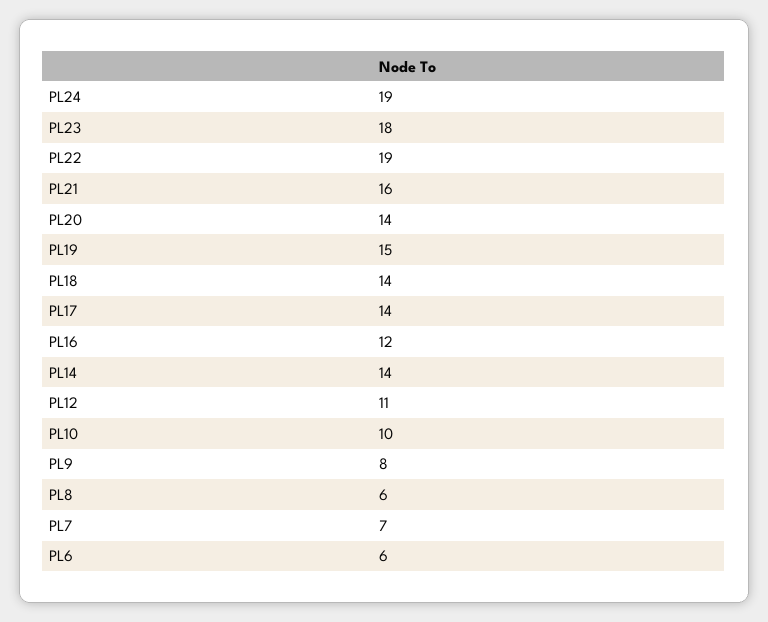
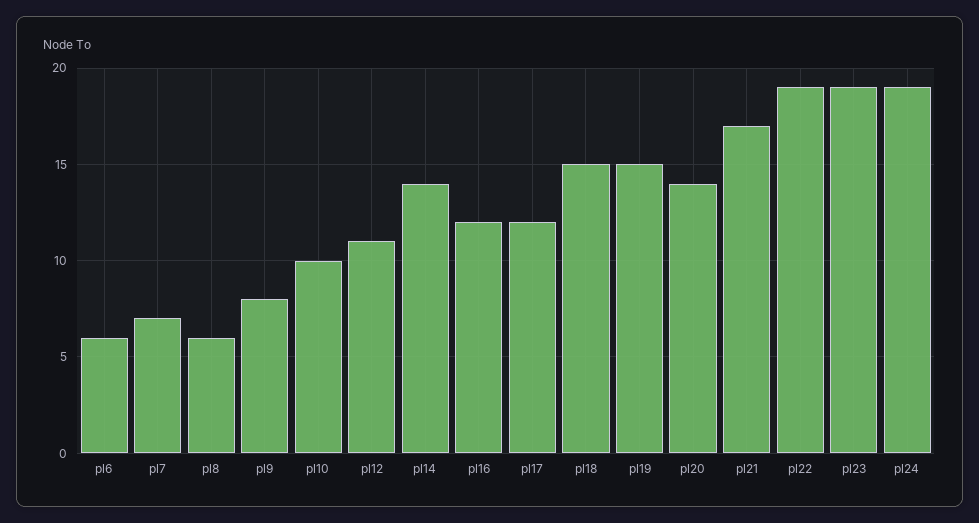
PL23: 18 -> 19
PL21: 16 -> 17
PL18: 14 -> 15
PL17: 14 -> 12

